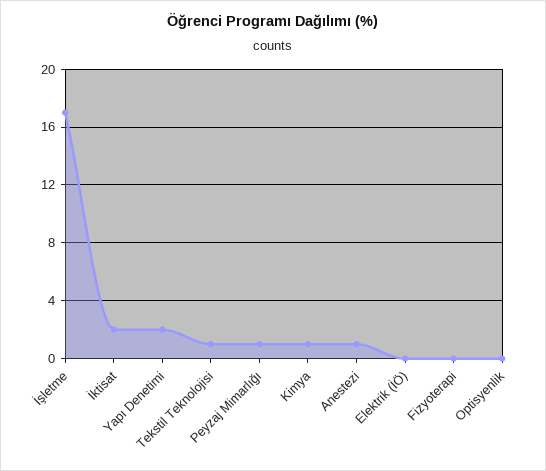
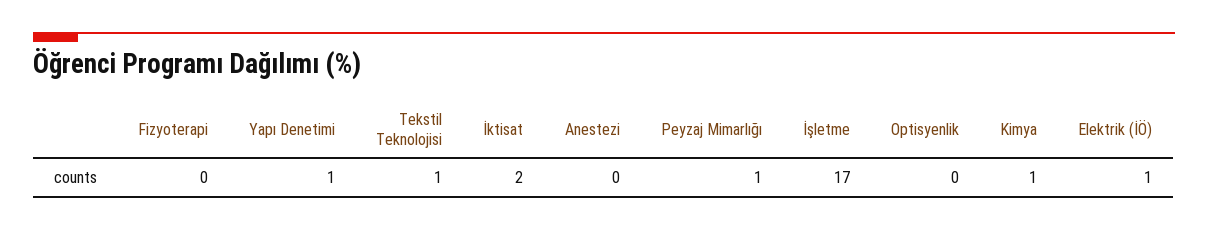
Yapı Denetimi: 2 -> 1
Anestezi: 1 -> 0
Elektrik (İÖ): 0 -> 1

